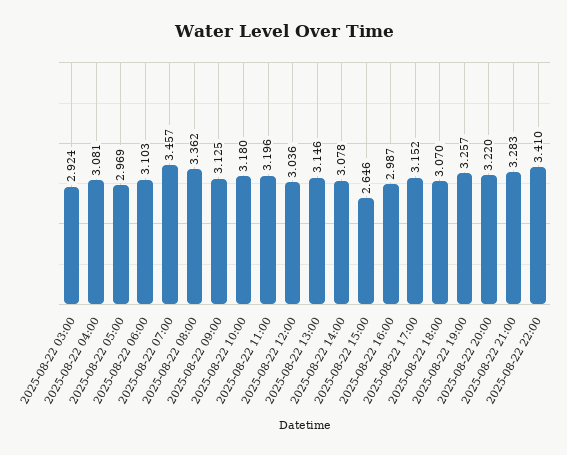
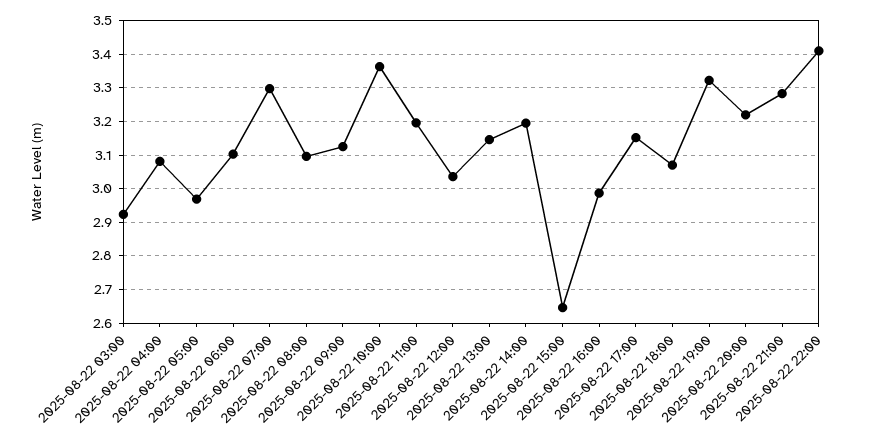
2025-08-22 07:00: 3.457 -> 3.3
2025-08-22 08:00: 3.362 -> 3.1
2025-08-22 10:00: 3.18 -> 3.36
2025-08-22 14:00: 3.078 -> 3.2
2025-08-22 19:00: 3.257 -> 3.32

